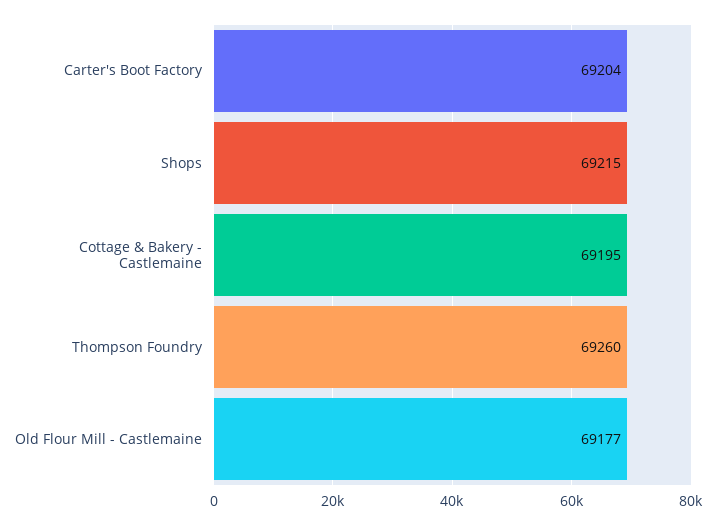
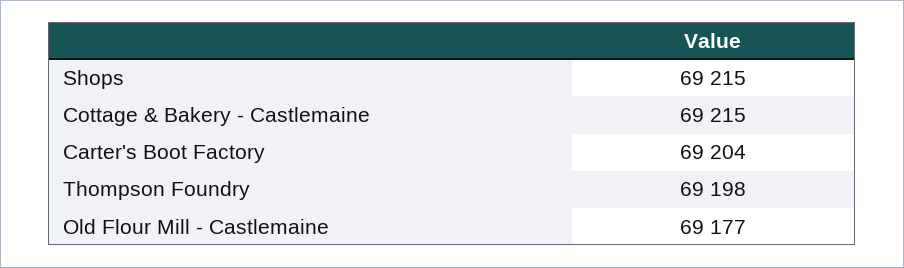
Cottage & Bakery - Castlemaine: 69195 -> 69215
Thompson Foundry: 69260 -> 69198

